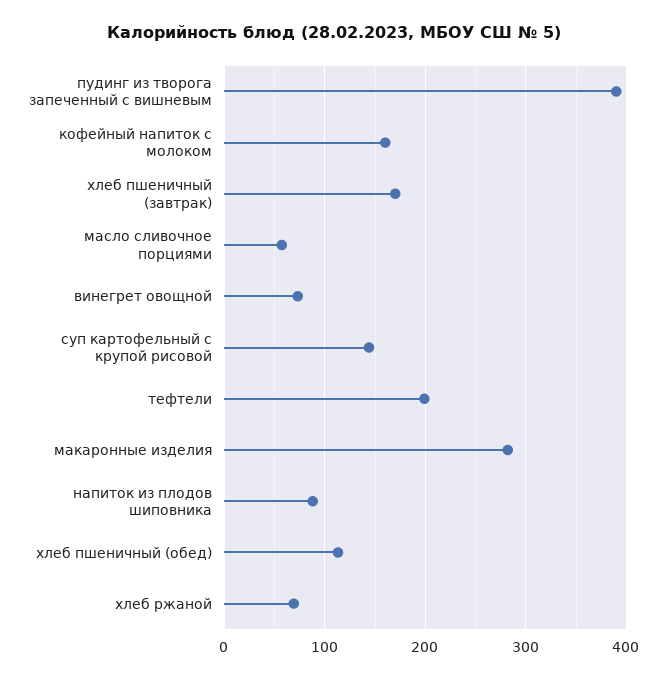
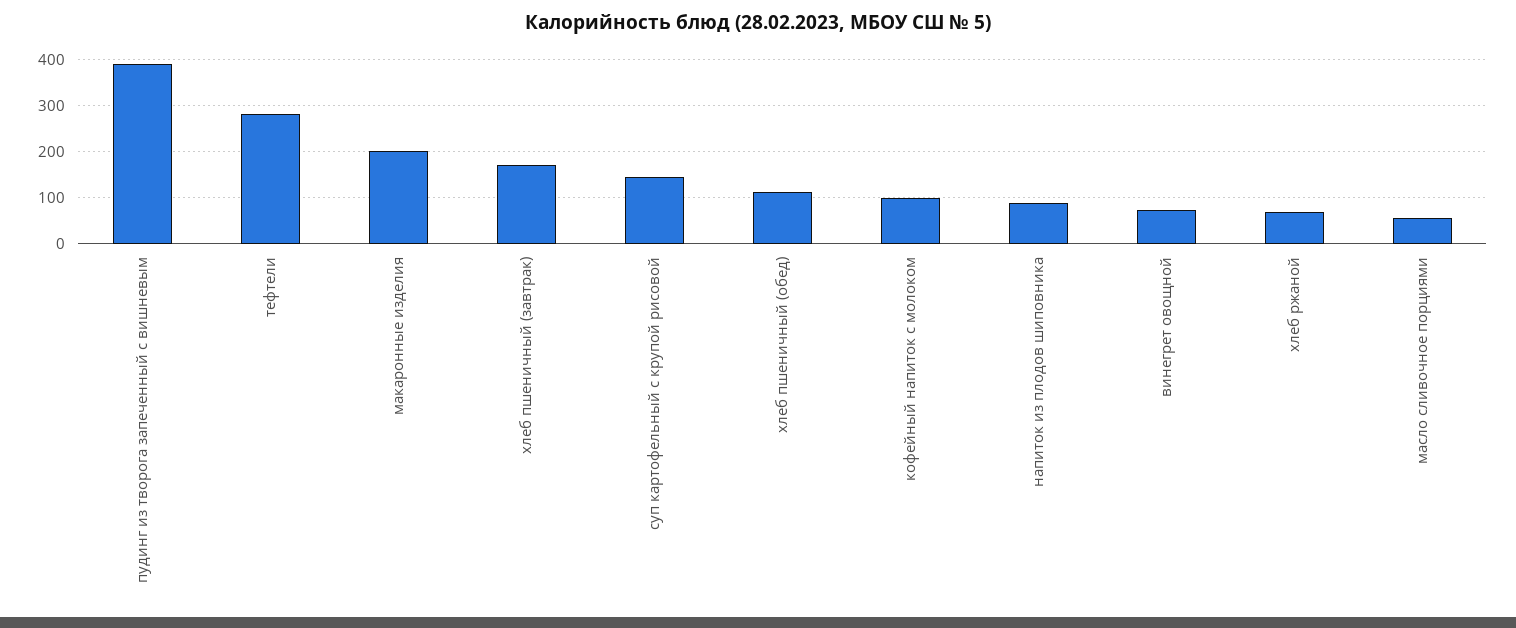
кофейный напиток с молоком: 160 -> 100
тефтели: 200 -> 280
макаронные изделия: 280 -> 200

